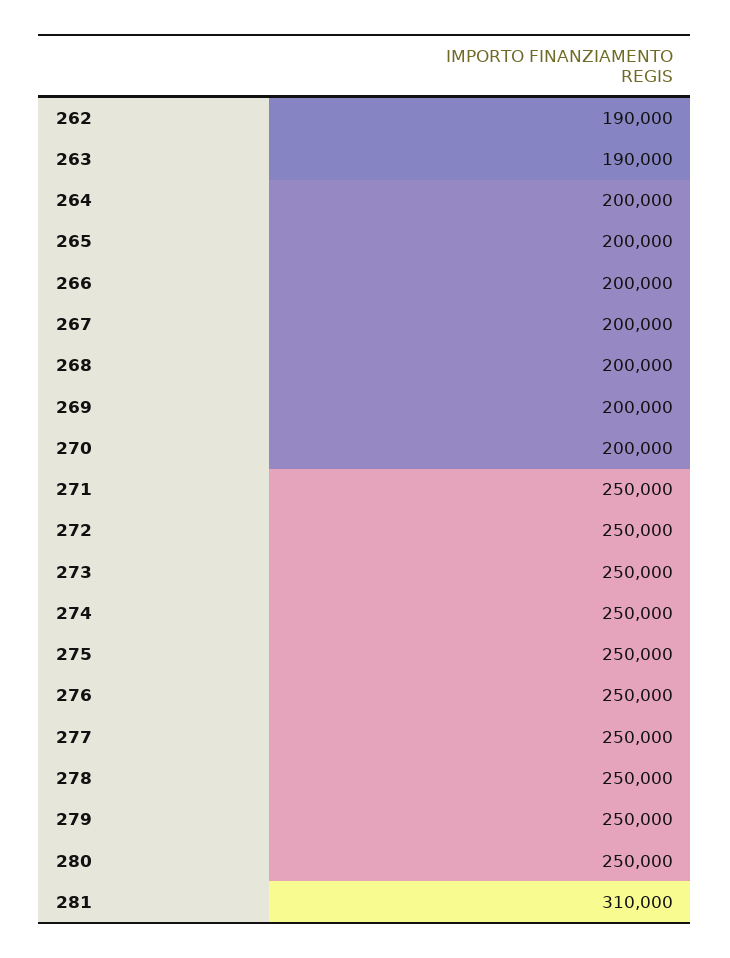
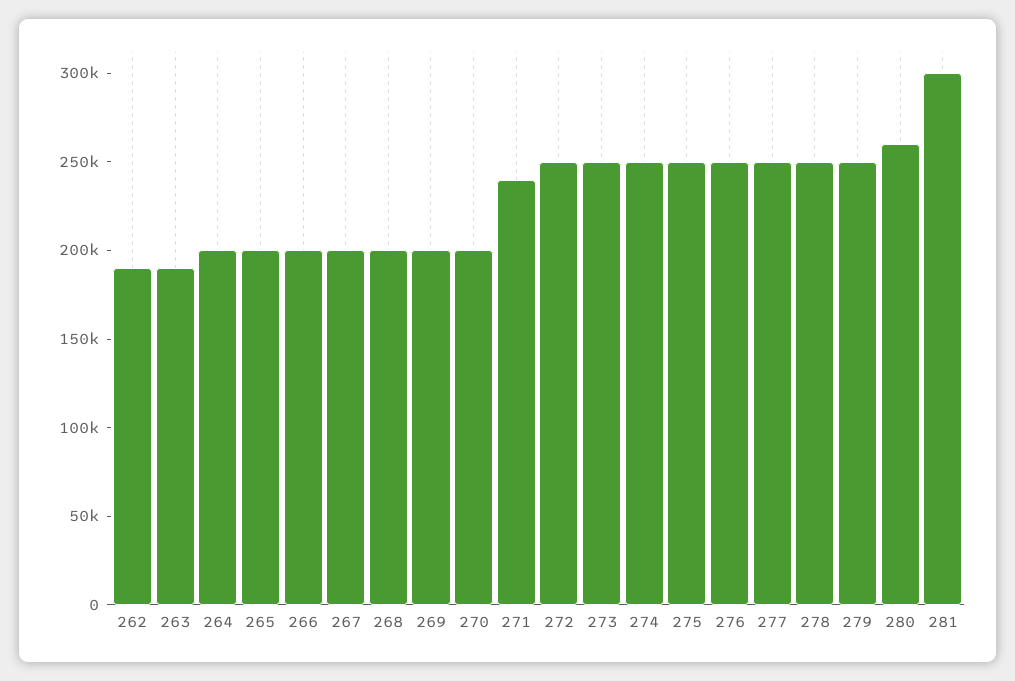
271: 250000 -> 240000
280: 250000 -> 260000
281: 310000 -> 300000

